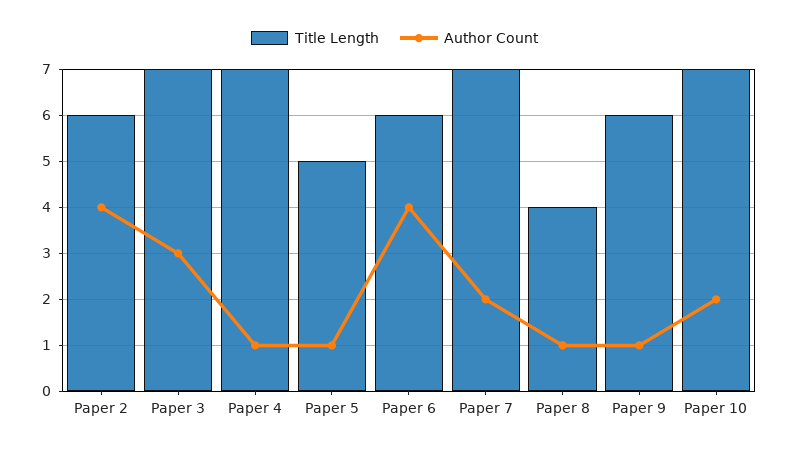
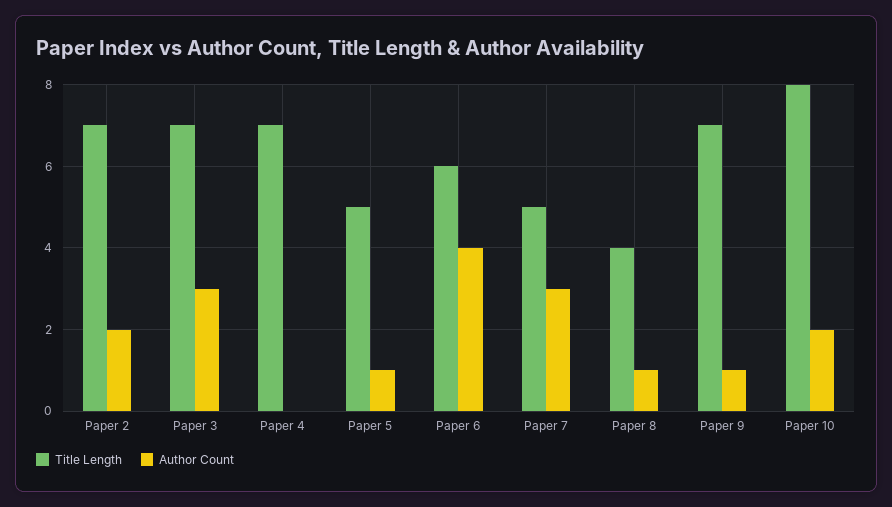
Title Length, Paper 2: 6 -> 7
Author Count, Paper 2: 4 -> 2
Author Count, Paper 4: 1 -> 0
Title Length, Paper 7: 7 -> 5
Author Count, Paper 7: 2 -> 3
Title Length, Paper 9: 6 -> 7
Title Length, Paper 10: 7 -> 8

